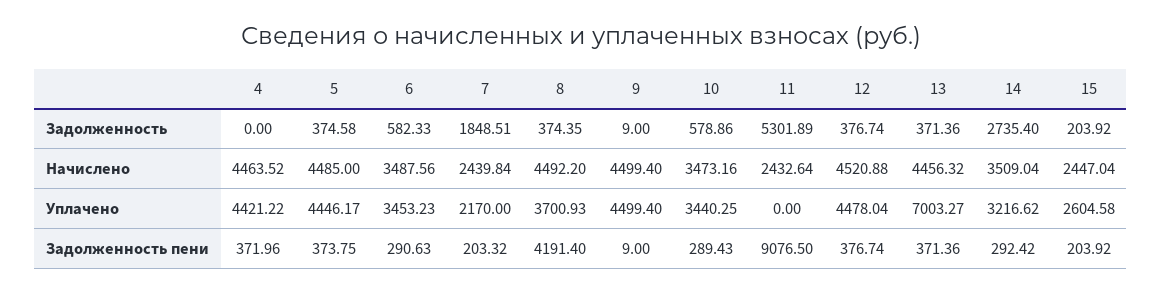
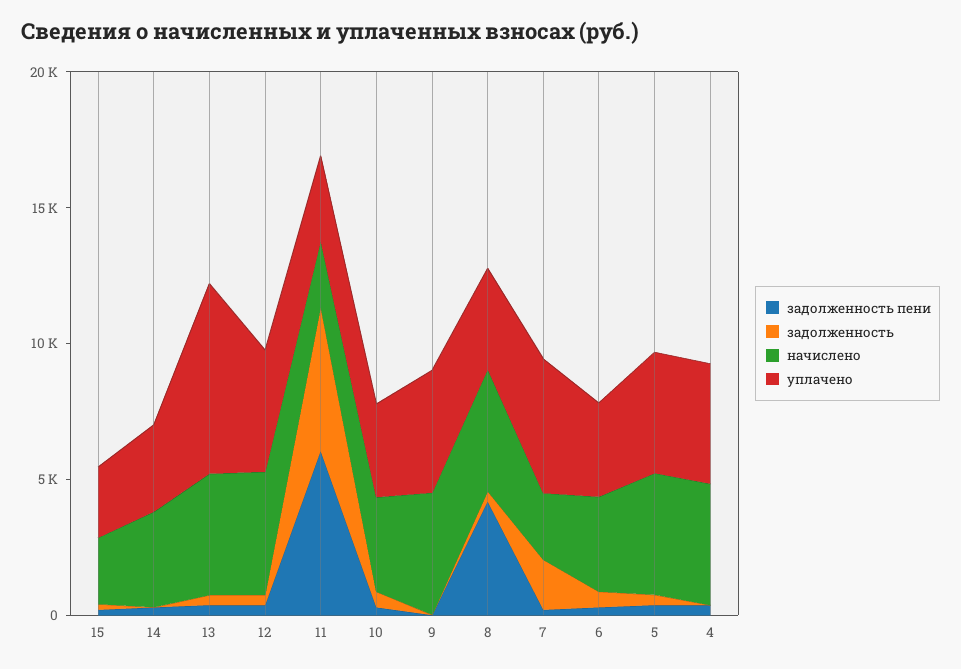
Задолженность, 14: 2735.4 -> 0
Уплачено, 7: 2170 -> 5000
Уплачено, 11: 0 -> 3000
Задолженность пени, 11: 9076.5 -> 6000

